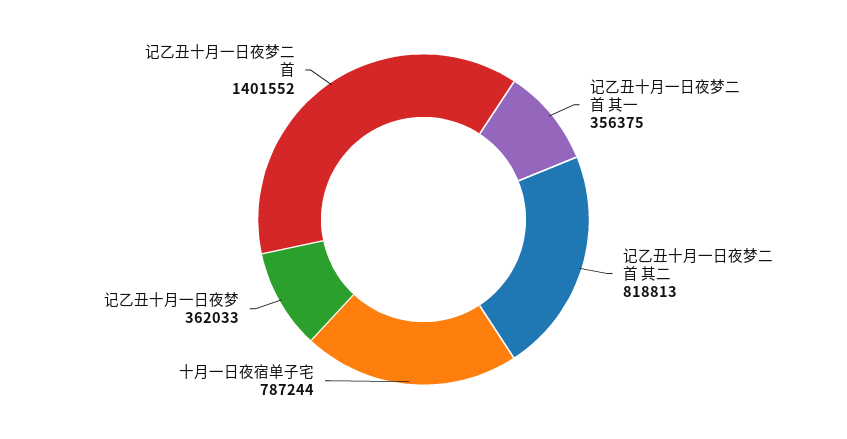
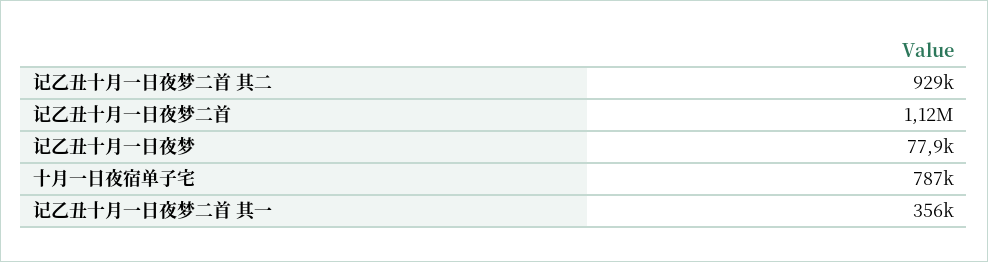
记乙丑十月一日夜梦二首 其二: 818813 -> 929000
记乙丑十月一日夜梦: 362033 -> 77900
记乙丑十月一日夜梦二首: 1401552 -> 1120000

